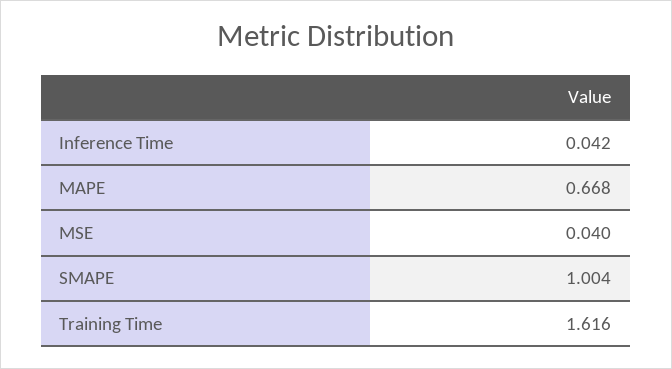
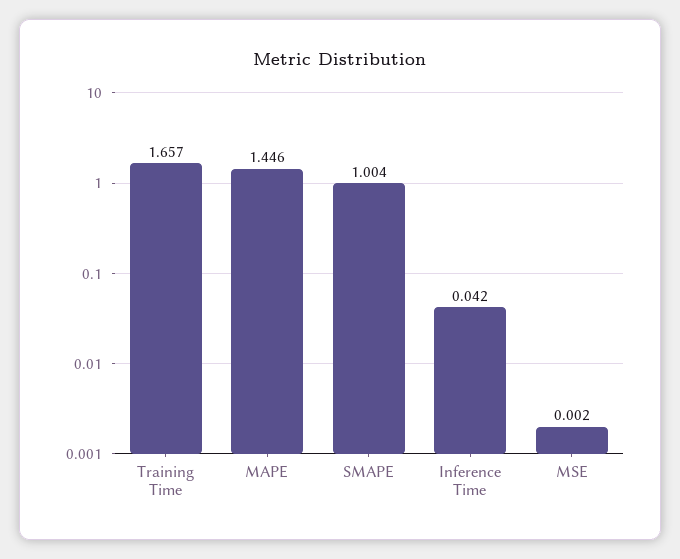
MAPE: 0.668 -> 1.446
MSE: 0.04 -> 0.002
Training Time: 1.616 -> 1.657

